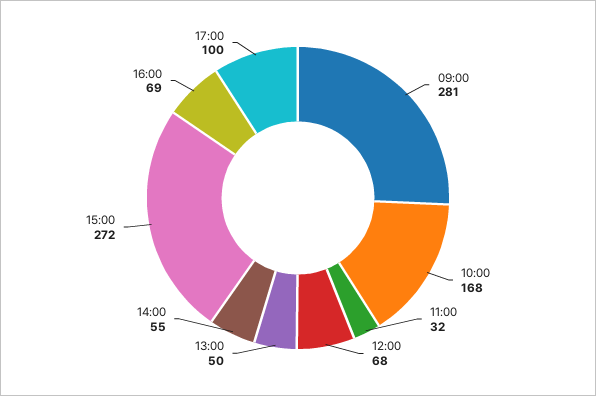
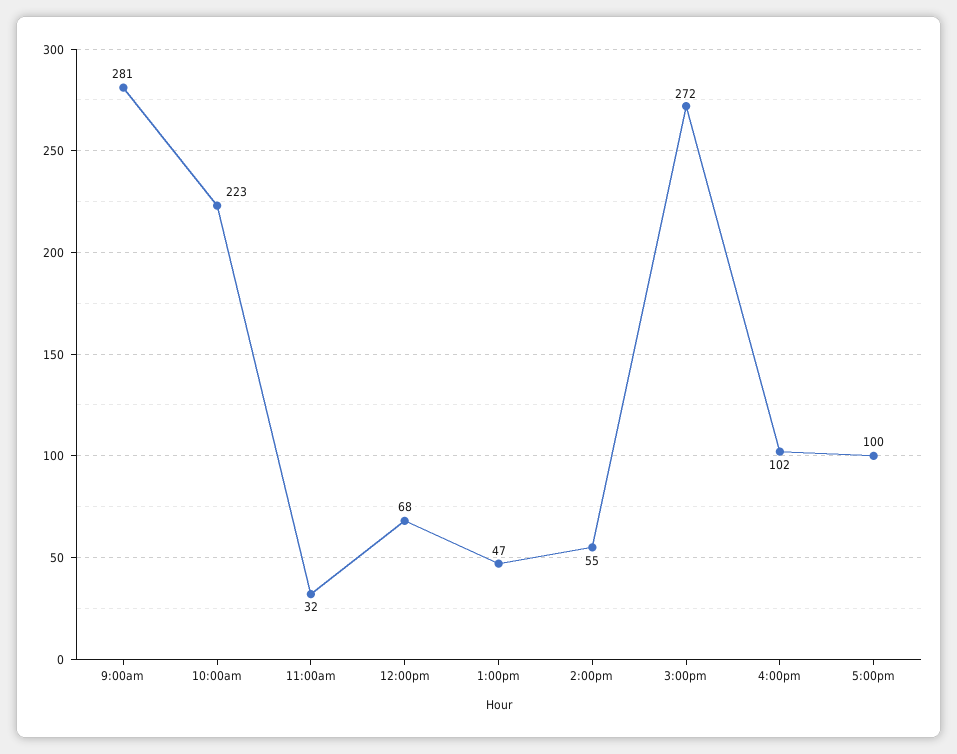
10:00: 168 -> 223
13:00: 50 -> 47
16:00: 69 -> 102

